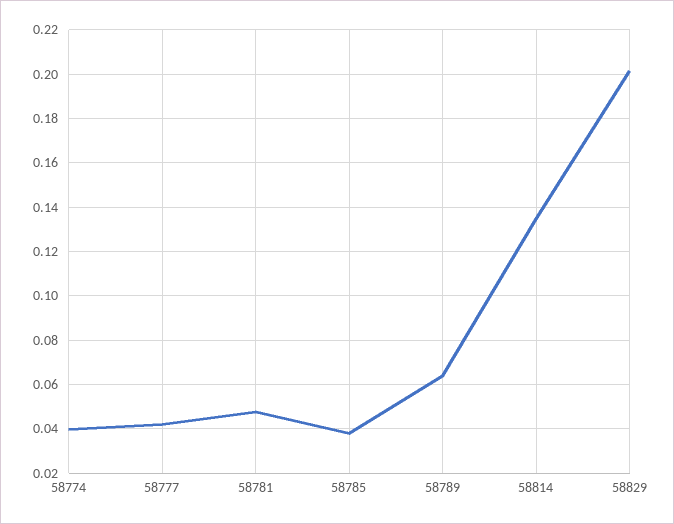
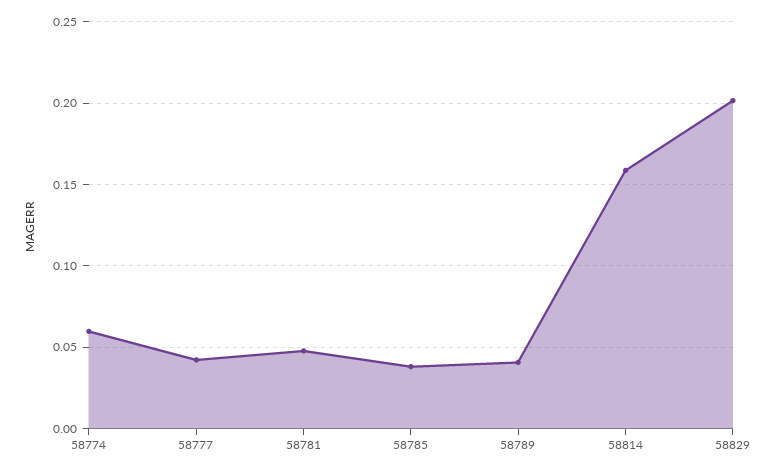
58774: 0.04 -> 0.06
58789: 0.065 -> 0.04
58814: 0.135 -> 0.16

